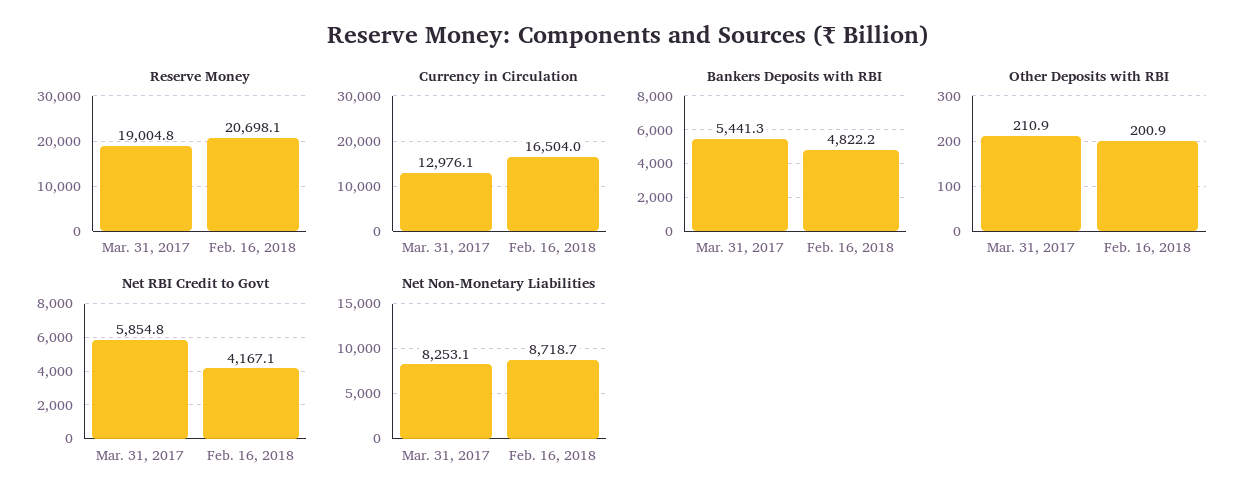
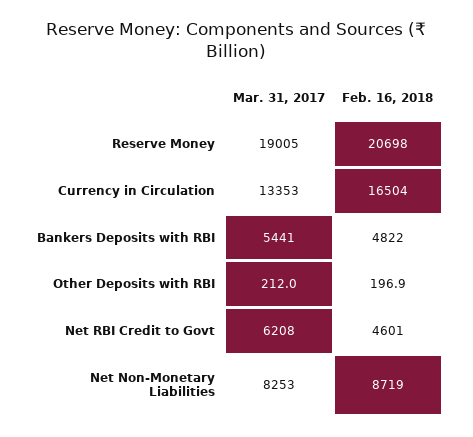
Currency in Circulation, Mar. 31, 2017: 12976.1 -> 13353
Other Deposits with RBI, Mar. 31, 2017: 210.9 -> 212
Other Deposits with RBI, Feb. 16, 2018: 200.9 -> 196.9
Net RBI Credit to Govt, Mar. 31, 2017: 5854.8 -> 6208
Net RBI Credit to Govt, Feb. 16, 2018: 4167.1 -> 4601

